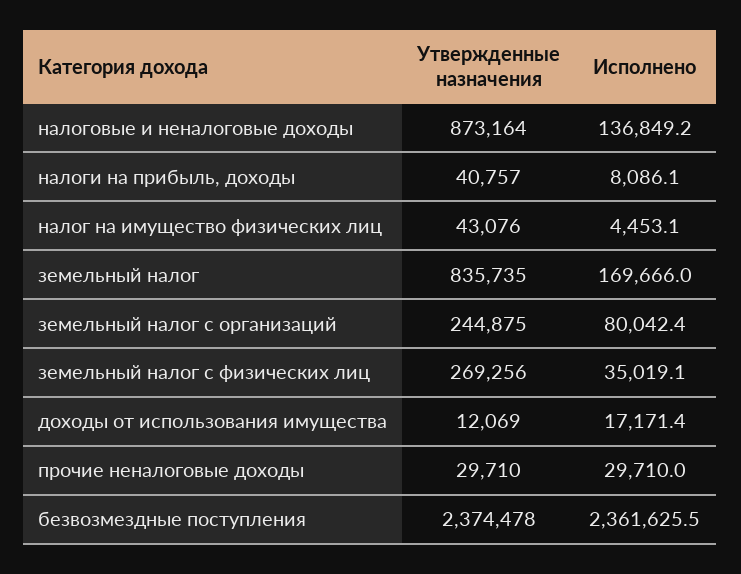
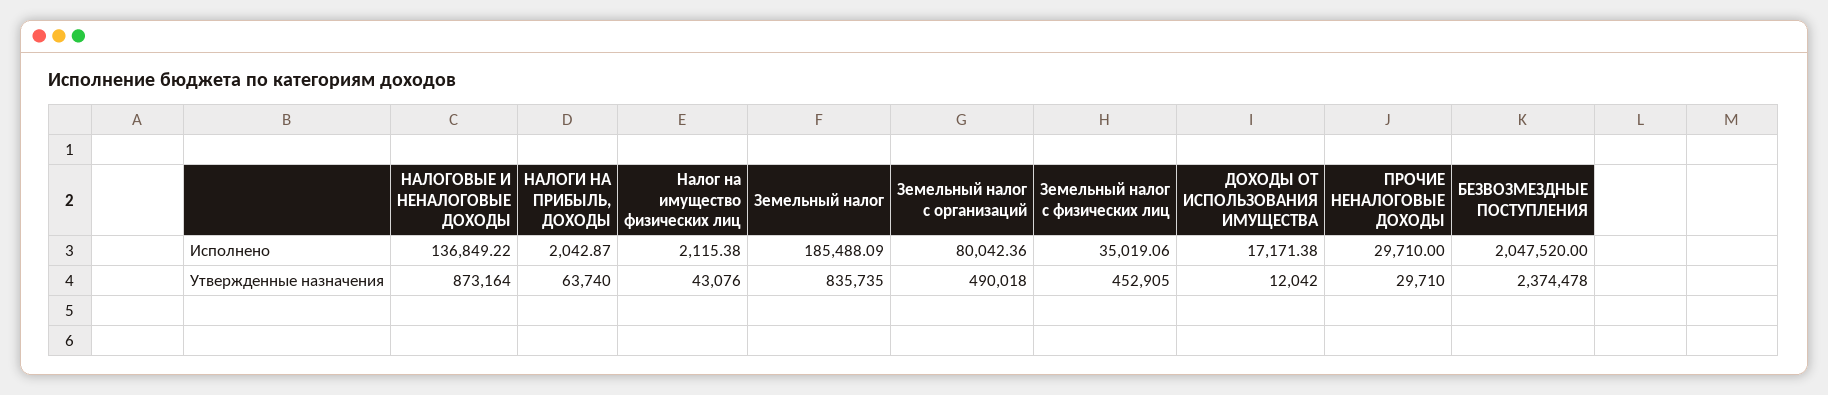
Утвержденные назначения, налоги на прибыль, доходы: 40757 -> 63740
Исполнено, налоги на прибыль, доходы: 8086.1 -> 2042.87
Исполнено, налог на имущество физических лиц: 4453.1 -> 2115.38
Исполнено, земельный налог: 169666 -> 185488.09
Утвержденные назначения, земельный налог с организаций: 244875 -> 490018
Утвержденные назначения, земельный налог с физических лиц: 269256 -> 452905
Утвержденные назначения, доходы от использования имущества: 12069 -> 12042
Исполнено, безвозмездные поступления: 2361625.5 -> 2047520

